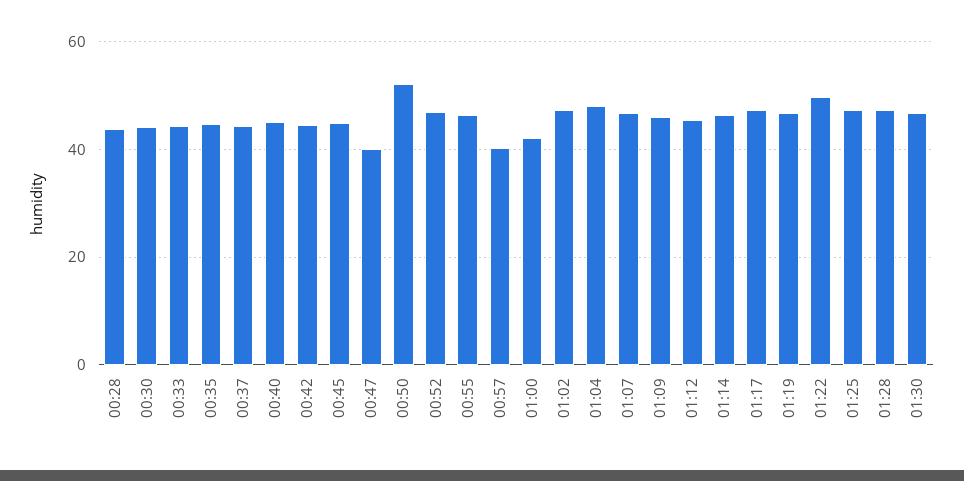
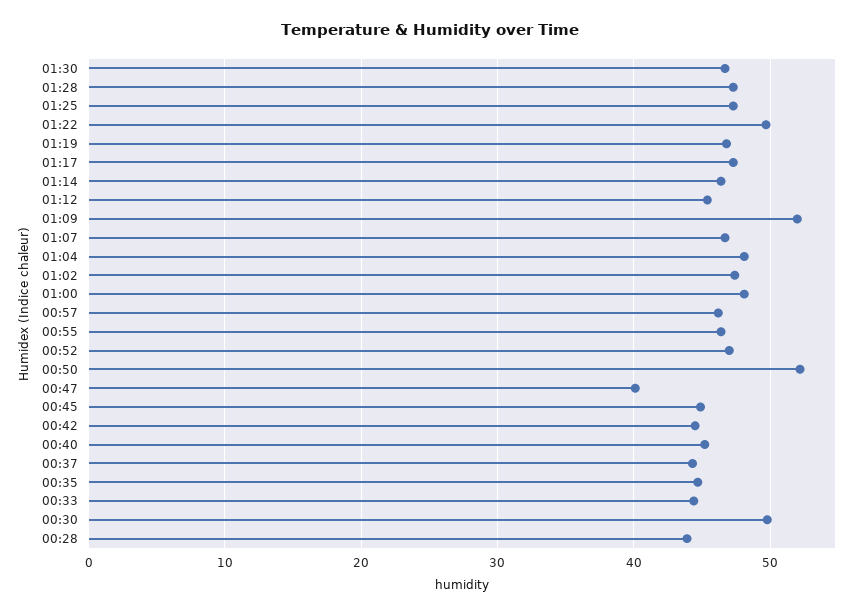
00:30: 44 -> 50
00:57: 40 -> 46
01:00: 42 -> 48
01:09: 46 -> 52

